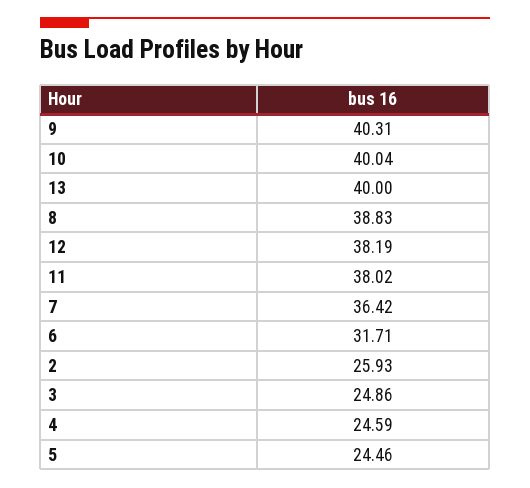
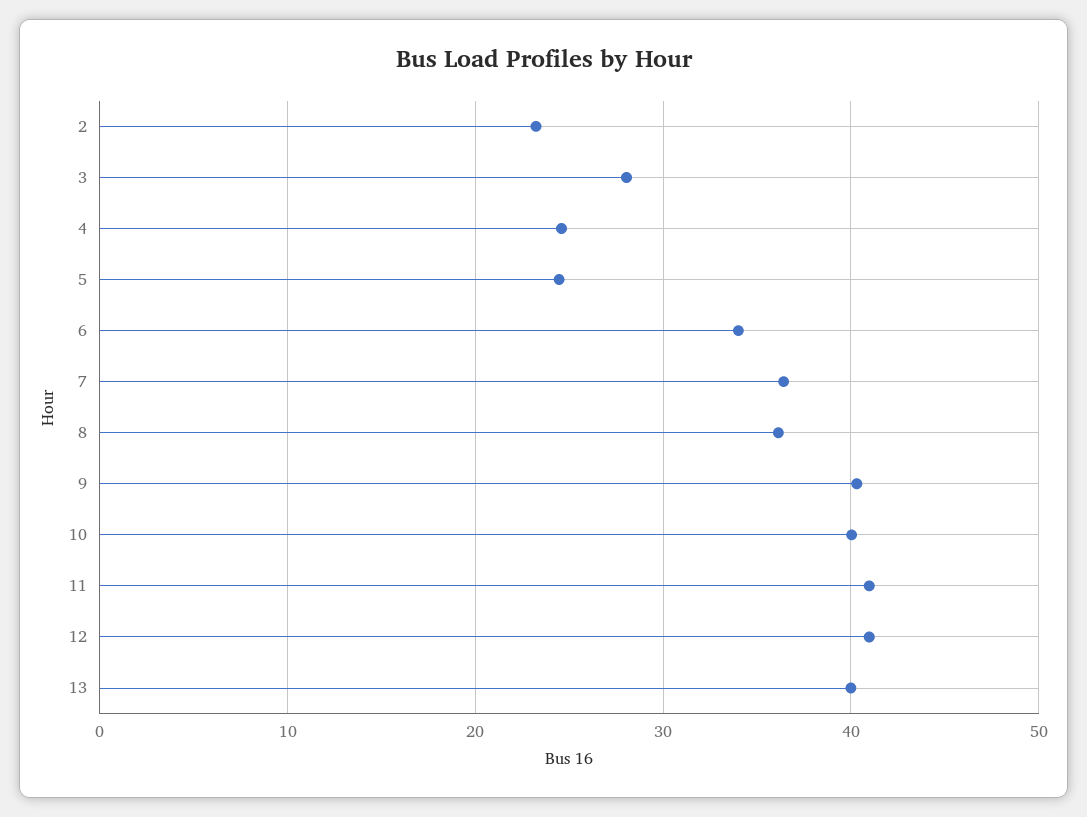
8: 38.83 -> 36
12: 38.19 -> 41
11: 38.02 -> 41
6: 31.71 -> 34
2: 25.93 -> 23
3: 24.86 -> 28

